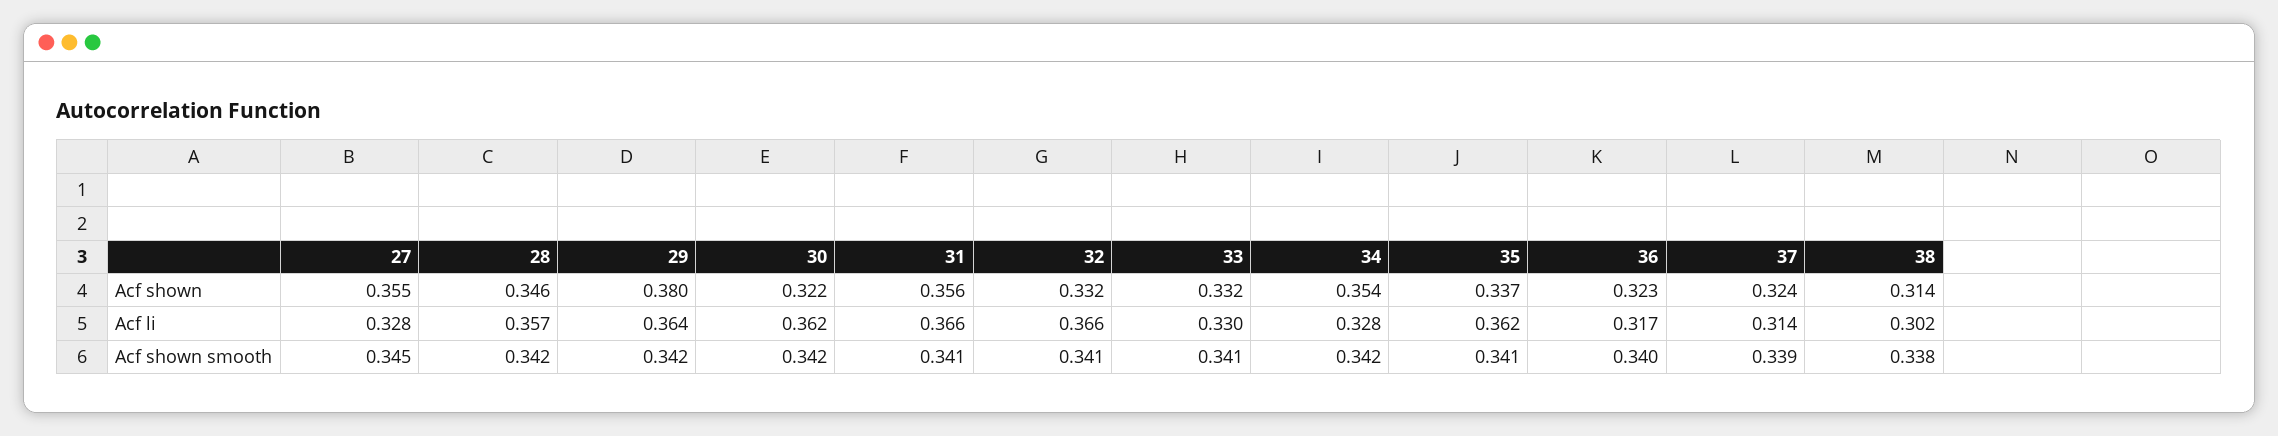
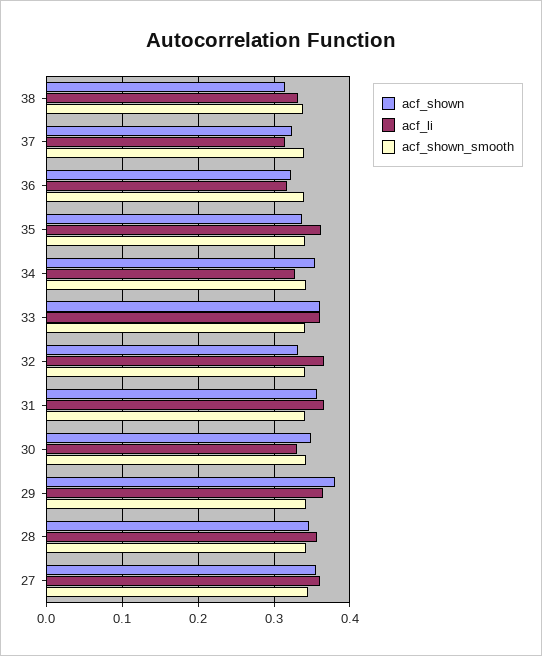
Acf shown, 30: 0.322 -> 0.35
Acf shown, 33: 0.332 -> 0.36
Acf li, 27: 0.328 -> 0.36
Acf li, 30: 0.362 -> 0.33
Acf li, 33: 0.33 -> 0.36
Acf li, 38: 0.302 -> 0.33

